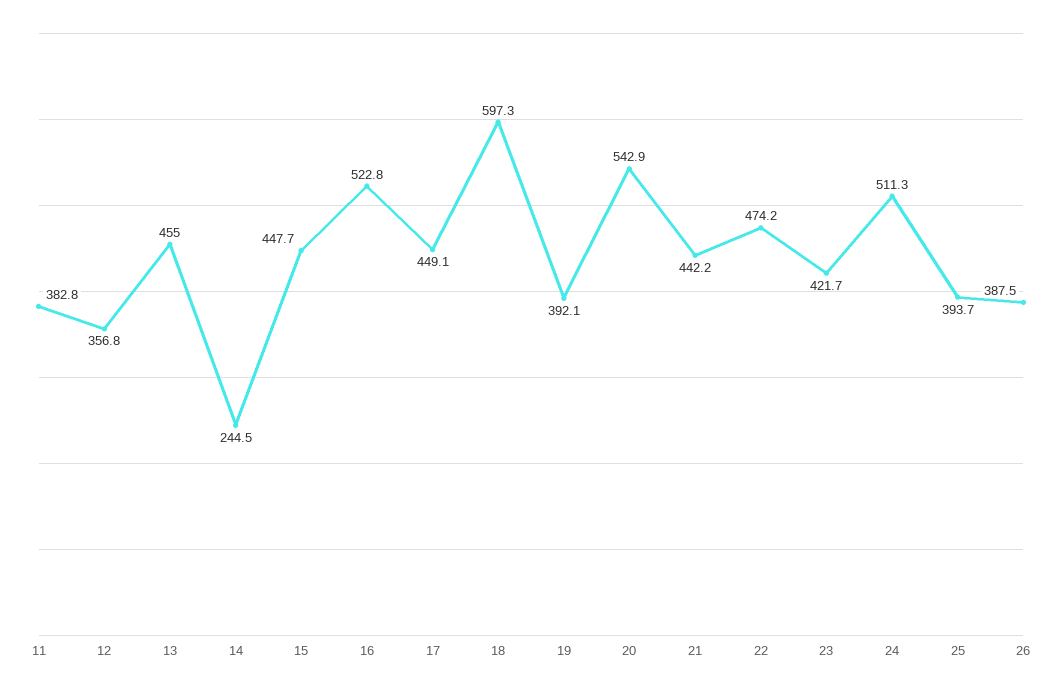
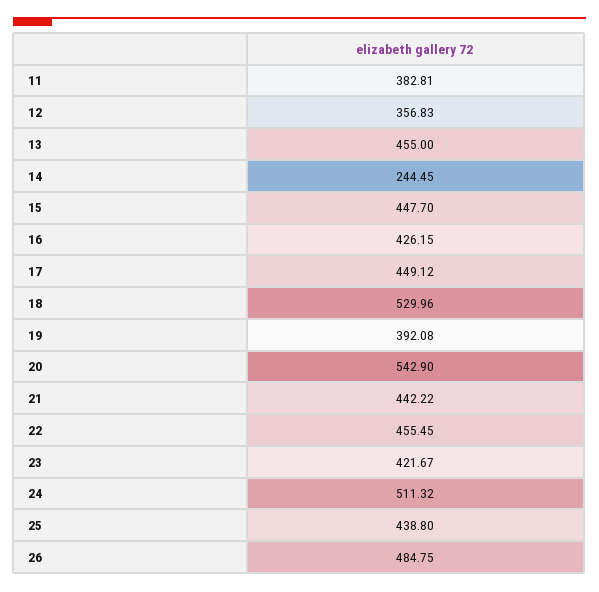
16: 522.8 -> 426.15
18: 597.3 -> 529.96
22: 474.2 -> 455.45
25: 393.7 -> 438.8
26: 387.5 -> 484.75

